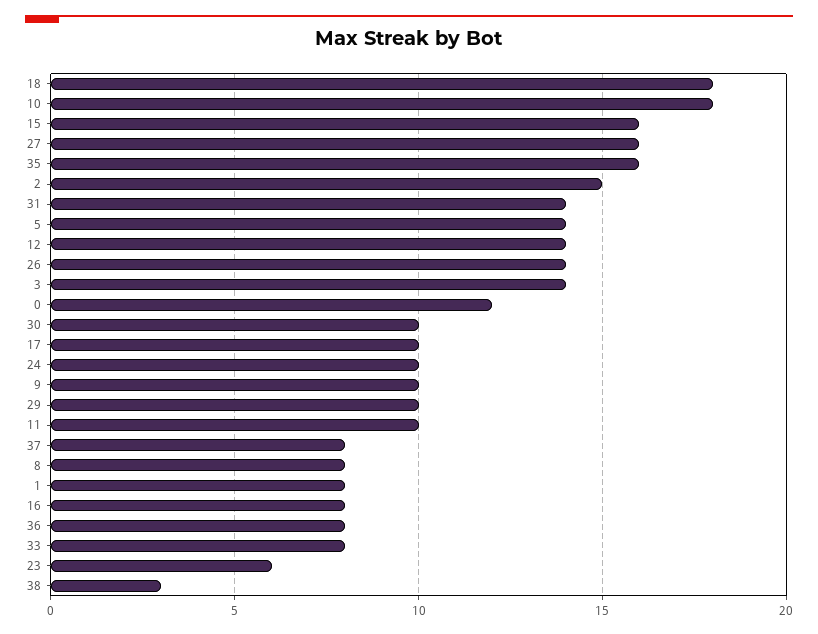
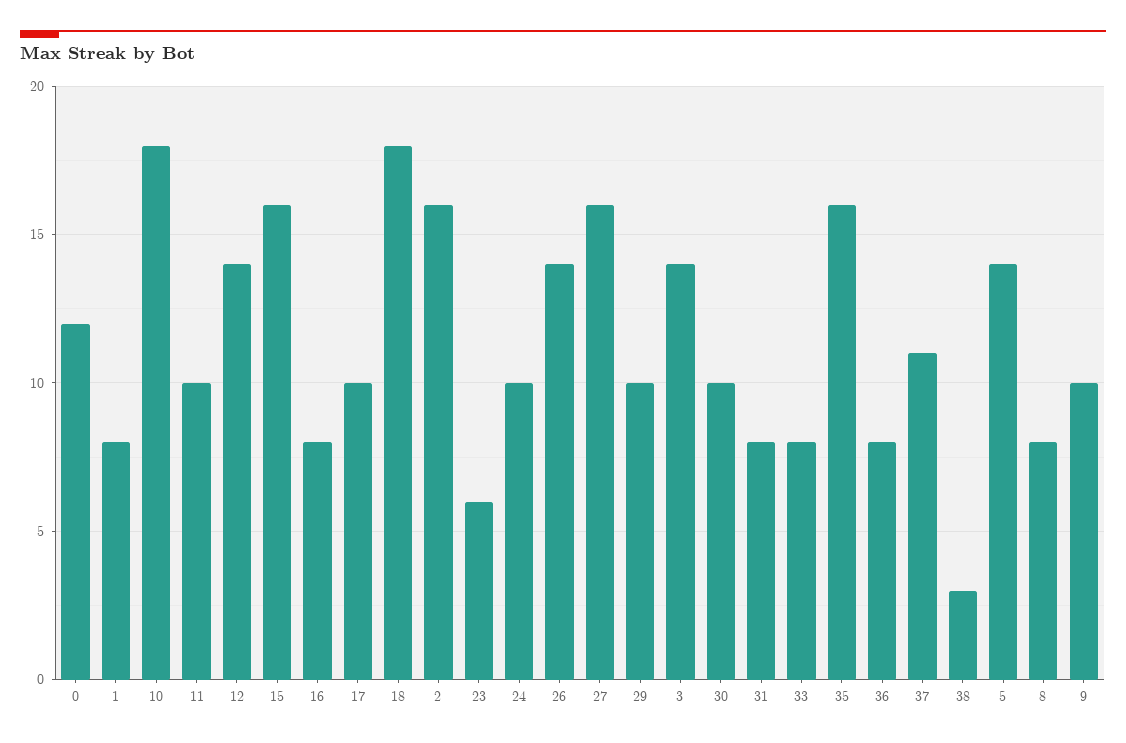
2: 15 -> 16
31: 14 -> 8
37: 8 -> 11

